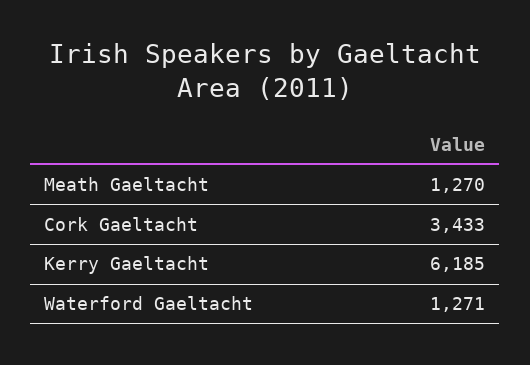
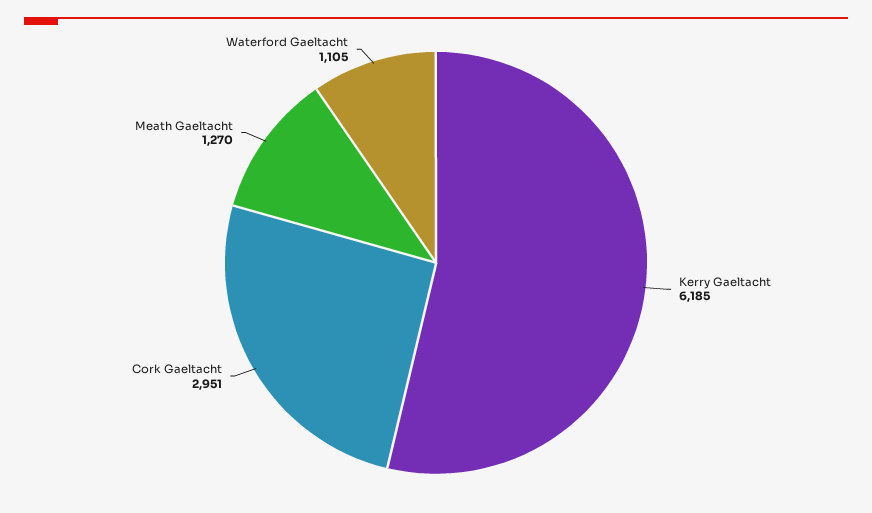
Cork Gaeltacht: 3433 -> 2951
Waterford Gaeltacht: 1271 -> 1105

